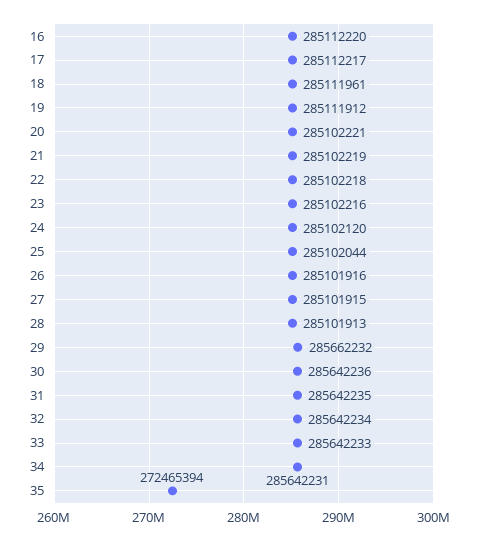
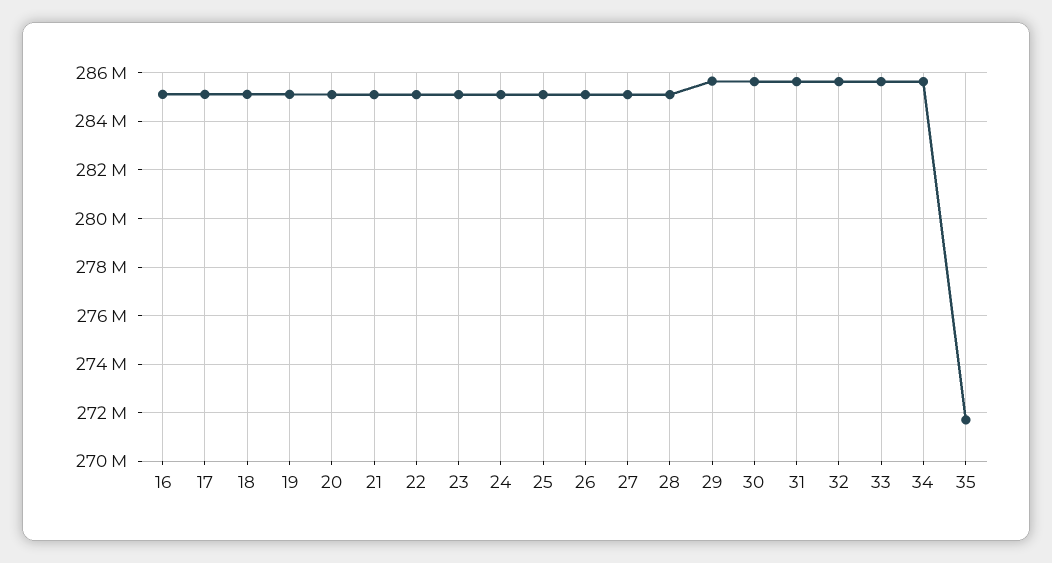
35: 272465394 -> 271750000

